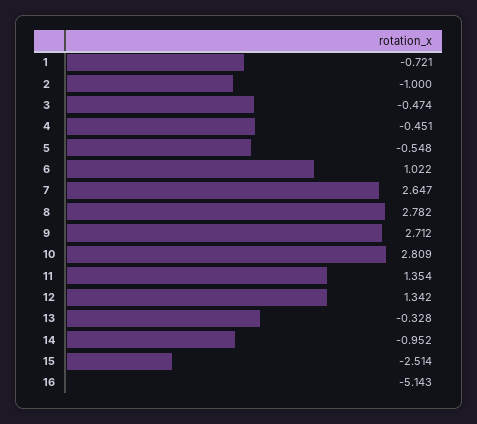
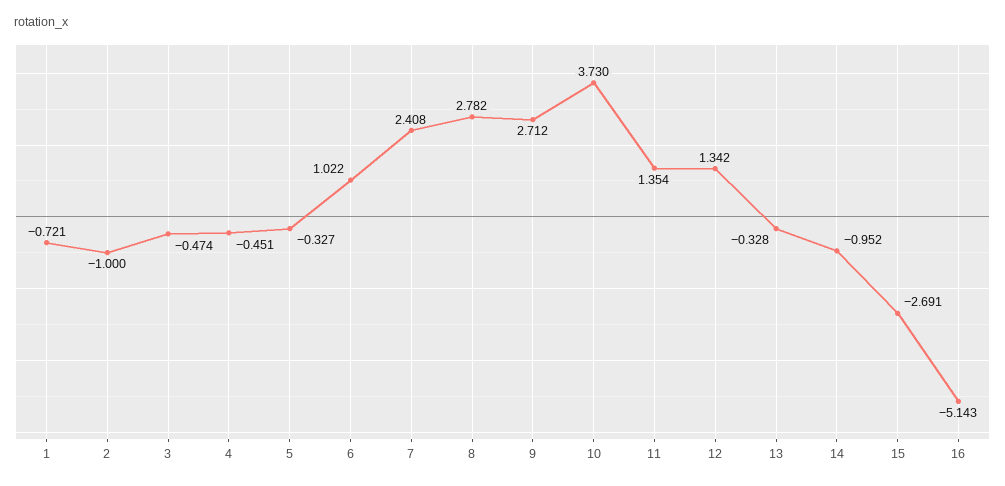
5: -0.548 -> -0.327
7: 2.647 -> 2.408
10: 2.809 -> 3.73
15: -2.514 -> -2.691

